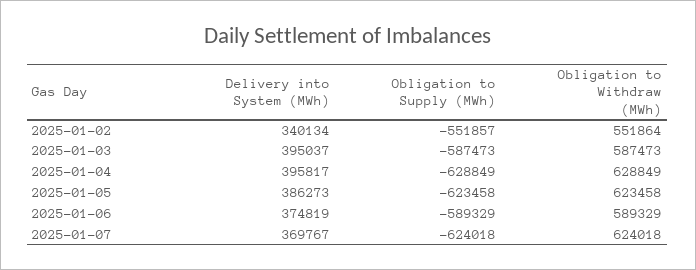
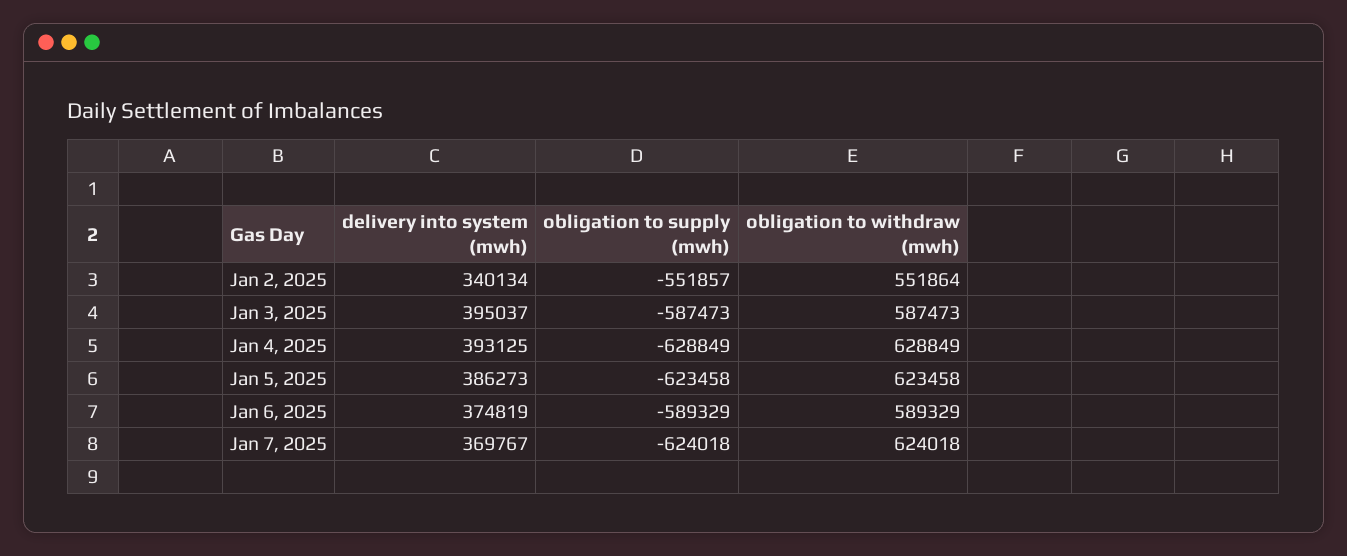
Delivery into System (MWh), 2025-01-04: 395817 -> 393125

